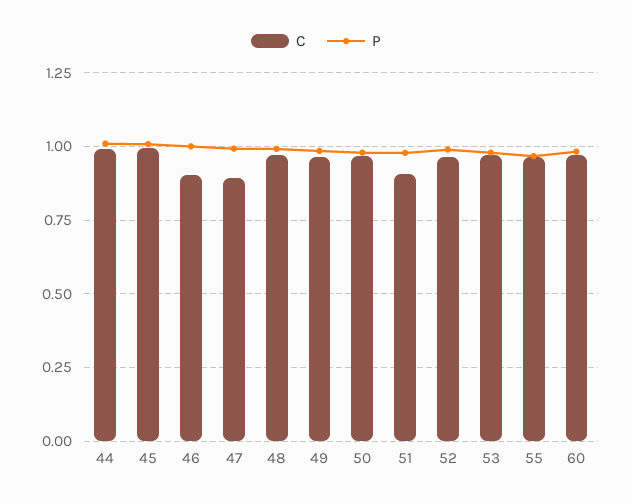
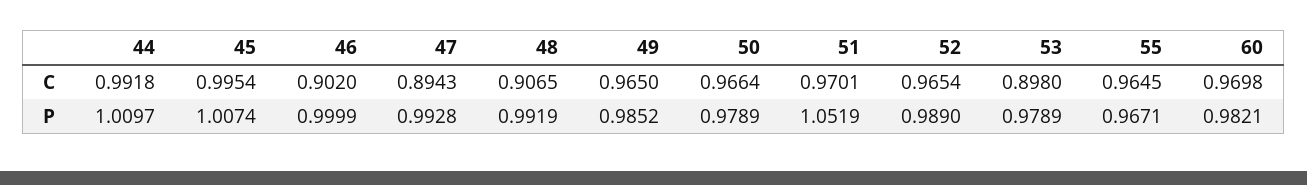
C, 48: 0.975 -> 0.9065
C, 51: 0.9 -> 0.9701
P, 51: 0.975 -> 1.0519
C, 53: 0.975 -> 0.898

